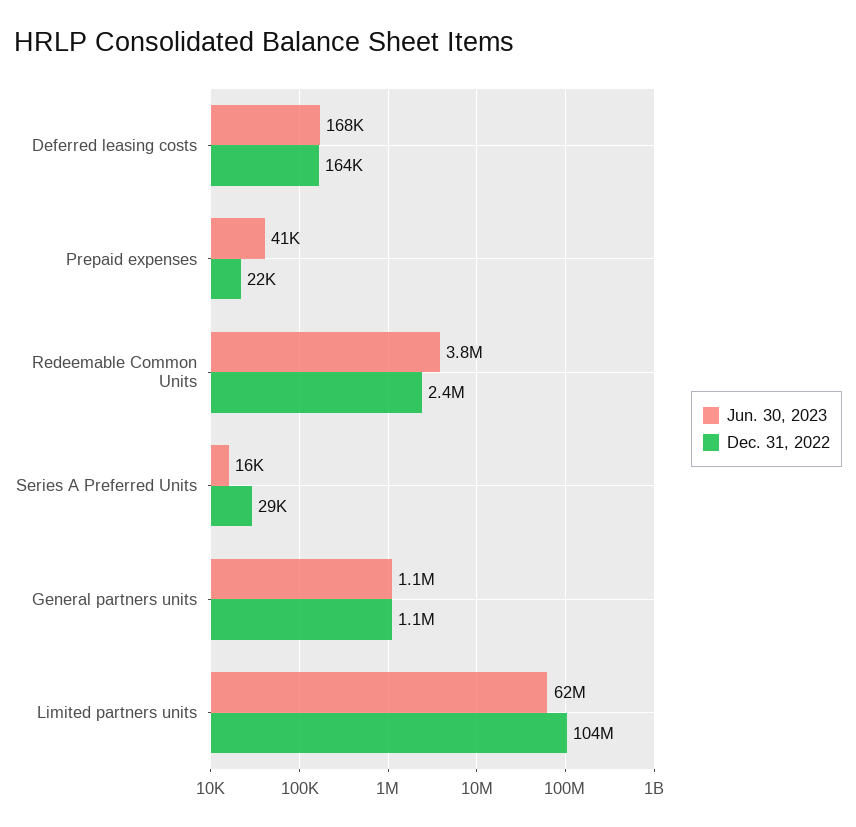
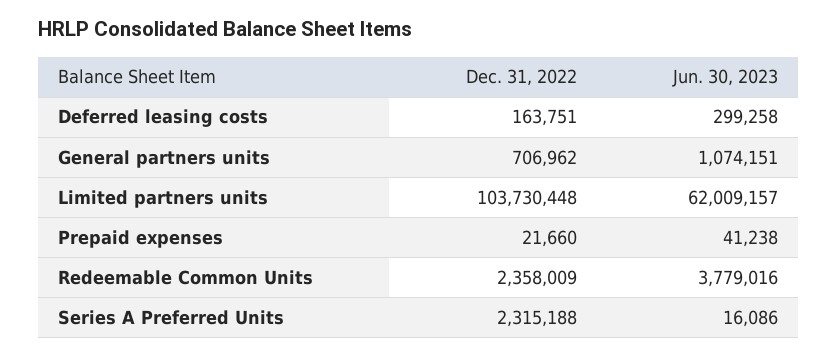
Jun. 30, 2023, Deferred leasing costs: 168000 -> 299258
Dec. 31, 2022, Series A Preferred Units: 29000 -> 2315188
Dec. 31, 2022, General partners units: 1100000 -> 706962

